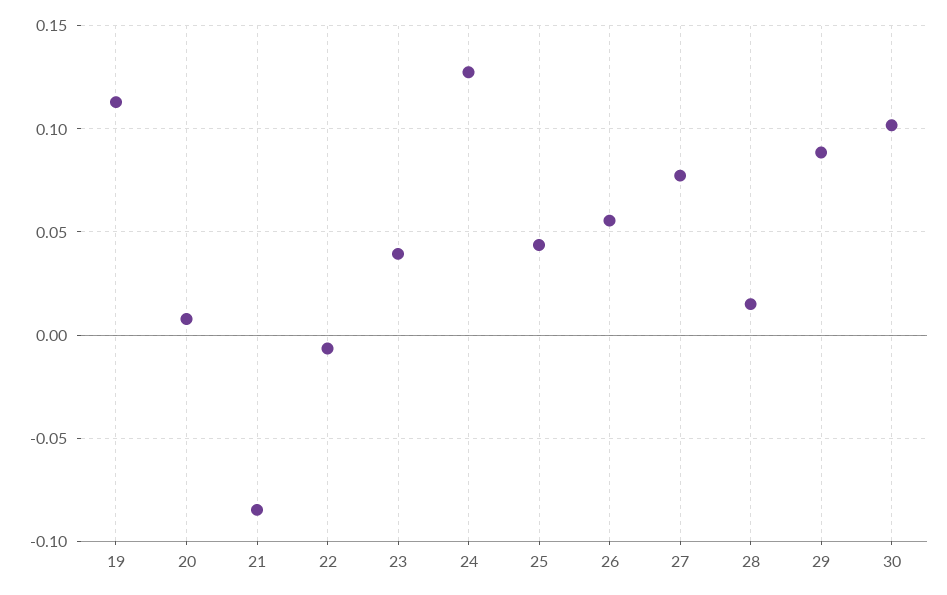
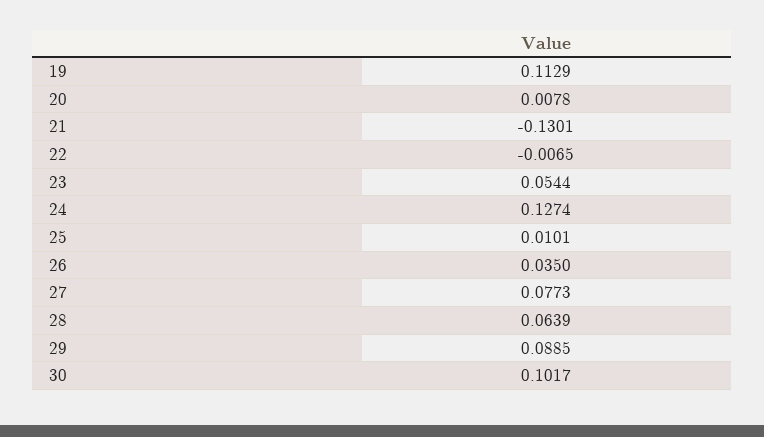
21: -0.085 -> -0.1301
23: 0.04 -> 0.0544
25: 0.045 -> 0.0101
26: 0.055 -> 0.035
28: 0.015 -> 0.0639

